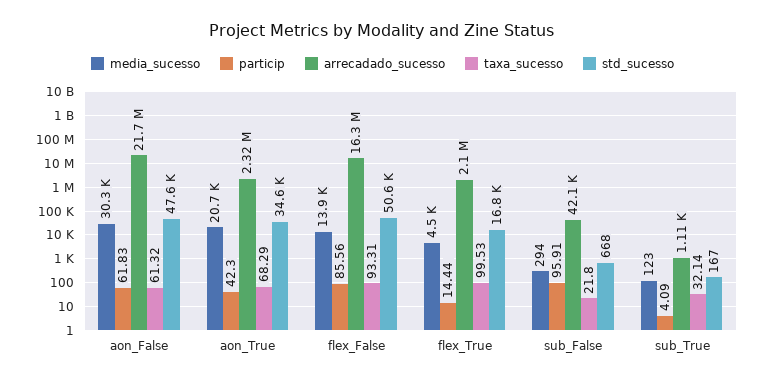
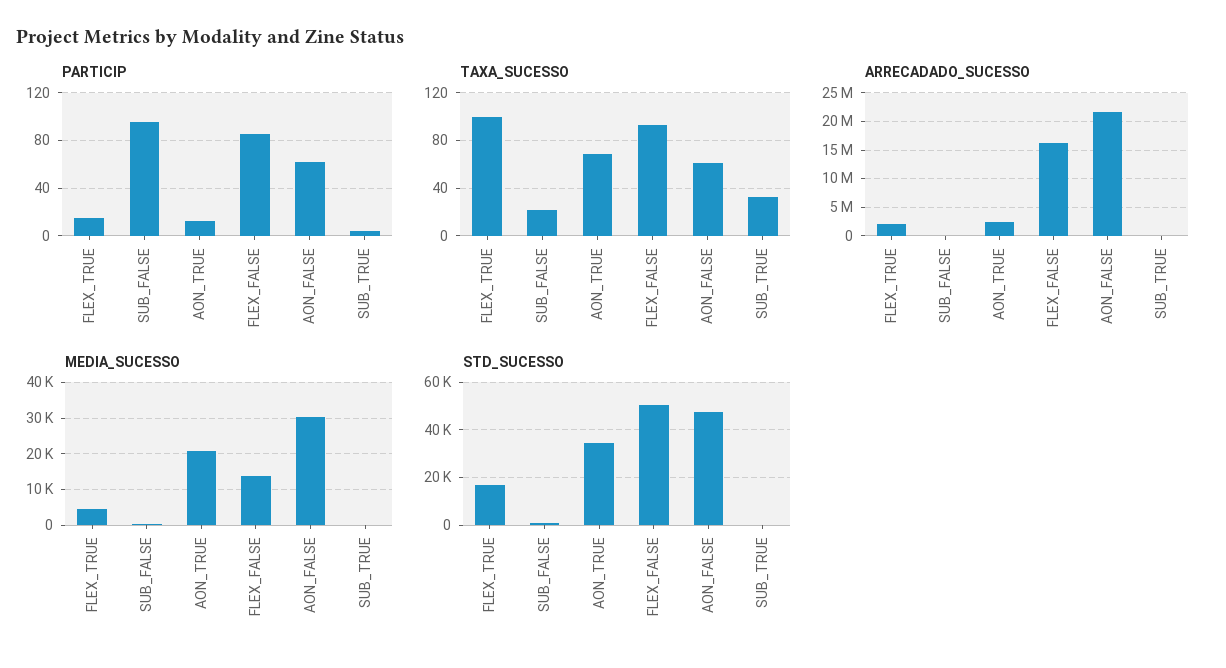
particip, aon_True: 42.3 -> 10

